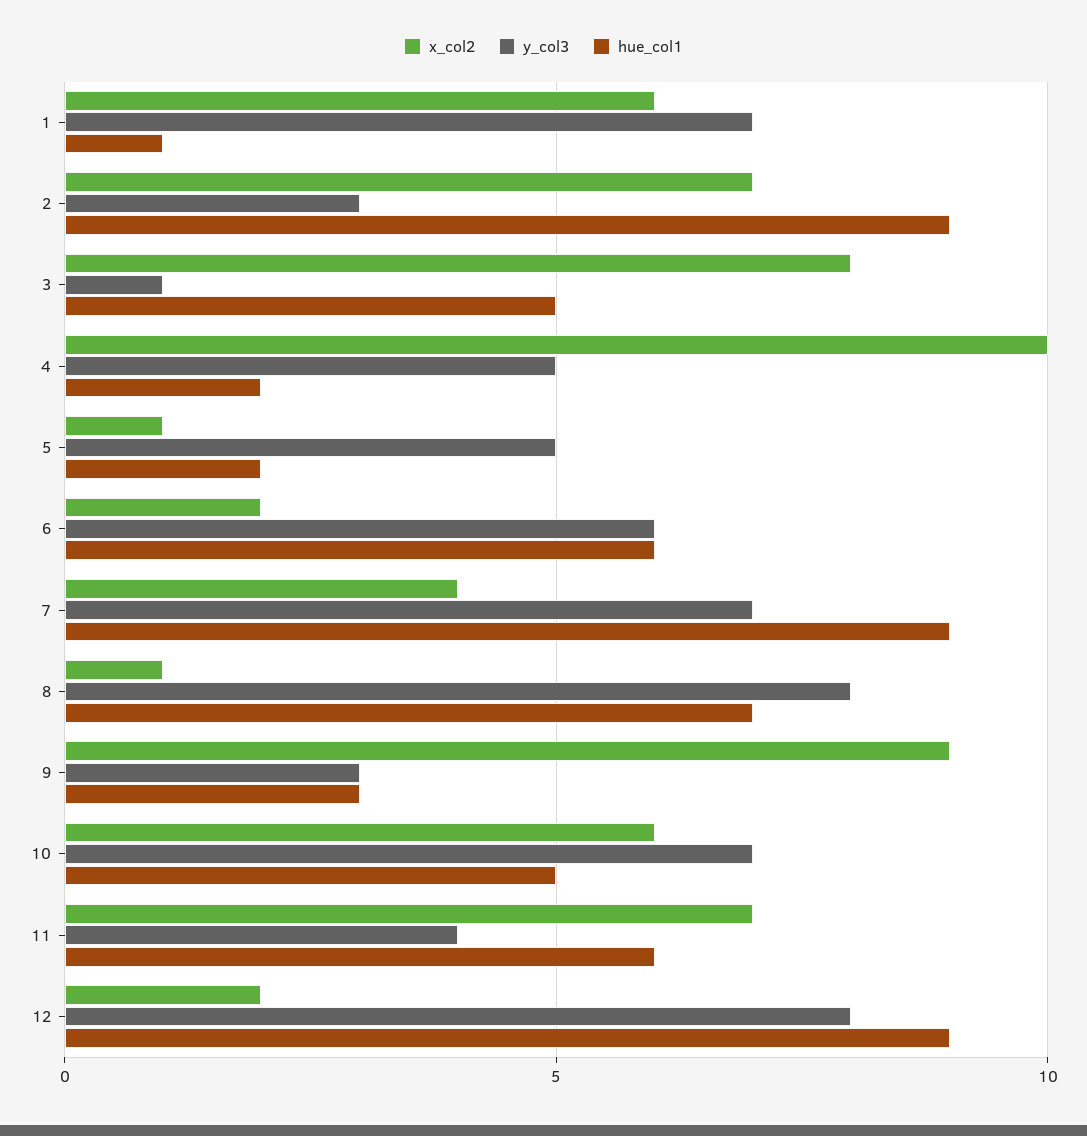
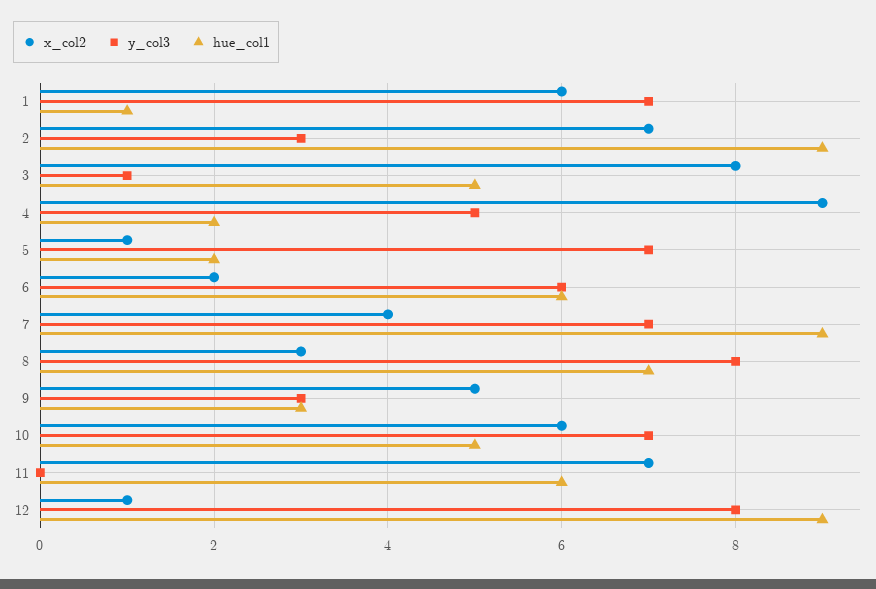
x_col2, 4: 10 -> 9
y_col3, 5: 5 -> 7
x_col2, 8: 1 -> 3
x_col2, 9: 9 -> 5
y_col3, 11: 4 -> 0
x_col2, 12: 2 -> 1

